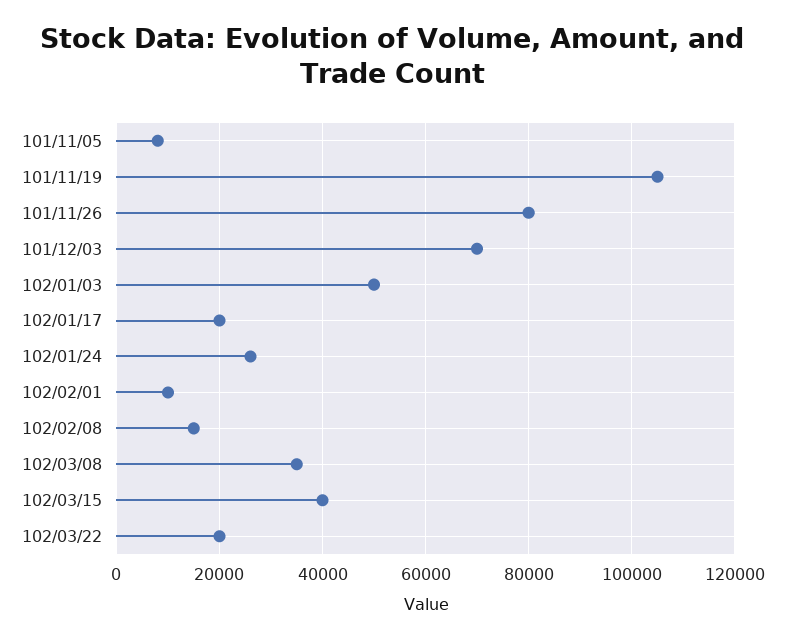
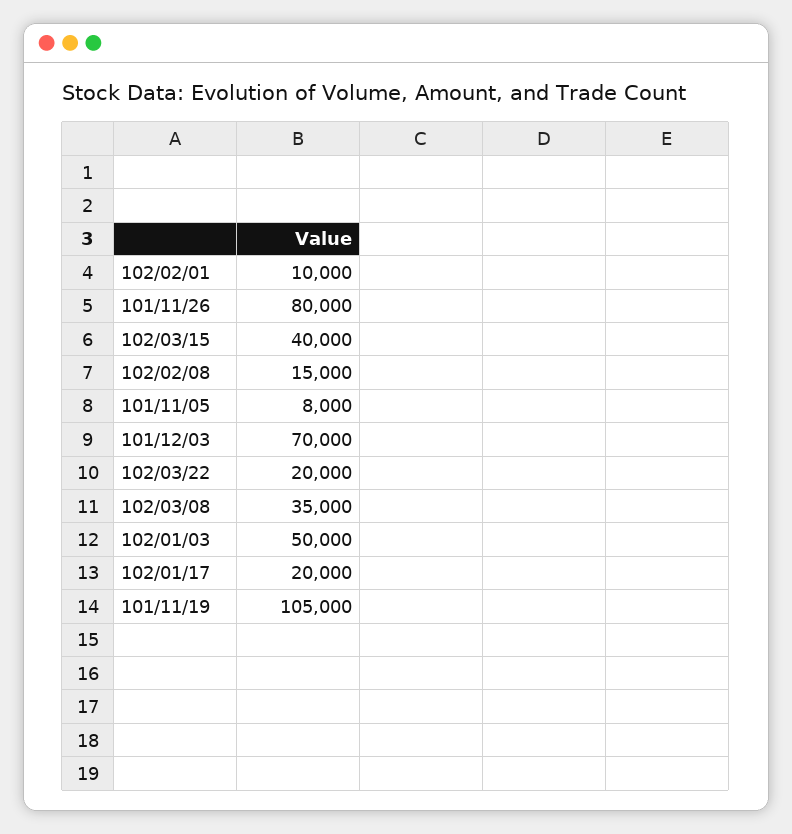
102/01/24: 26000 -> none

